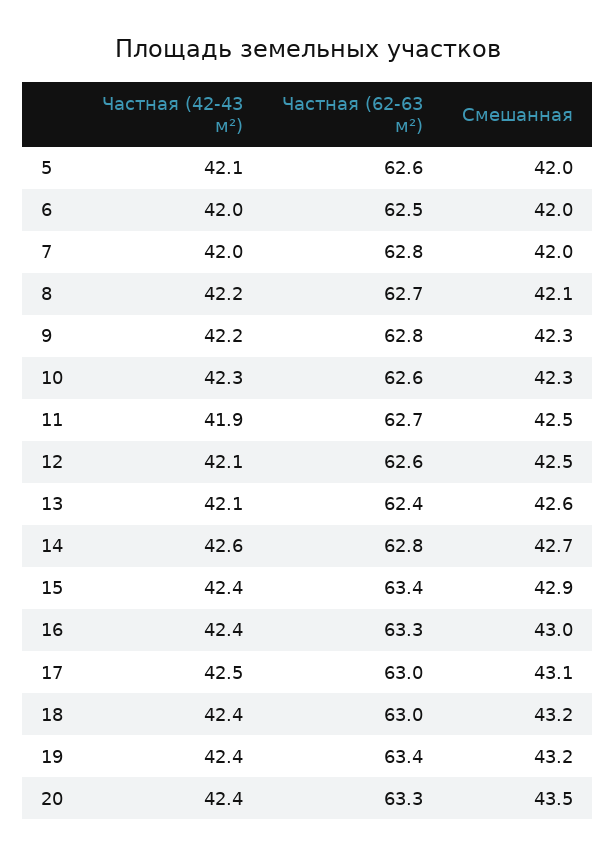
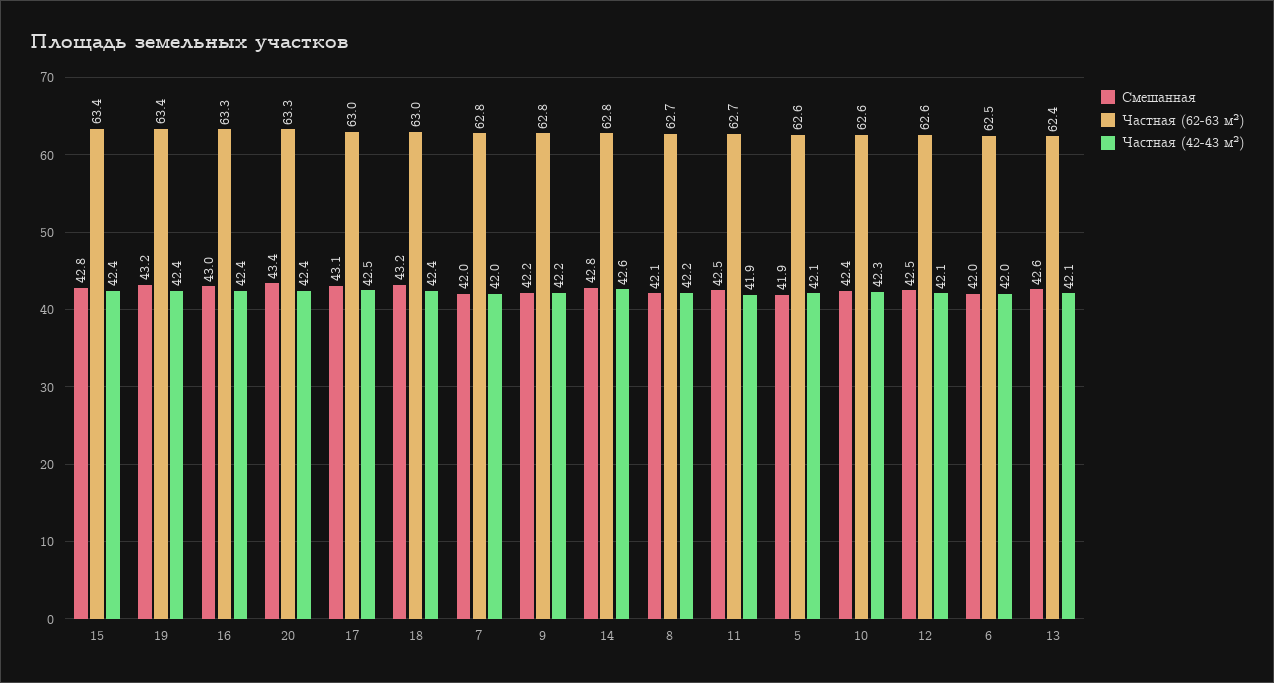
Смешанная, 5: 42 -> 41.9
Смешанная, 9: 42.3 -> 42.2
Смешанная, 10: 42.3 -> 42.4
Смешанная, 14: 42.7 -> 42.8
Смешанная, 15: 42.9 -> 42.8
Смешанная, 20: 43.5 -> 43.4

